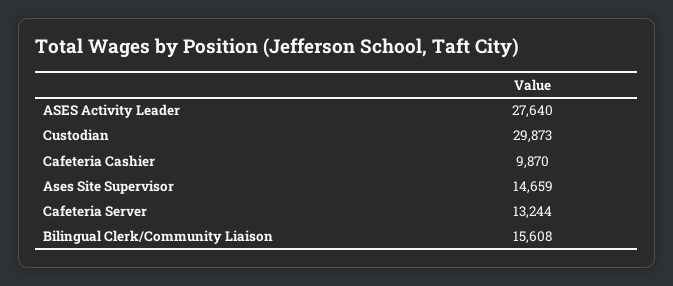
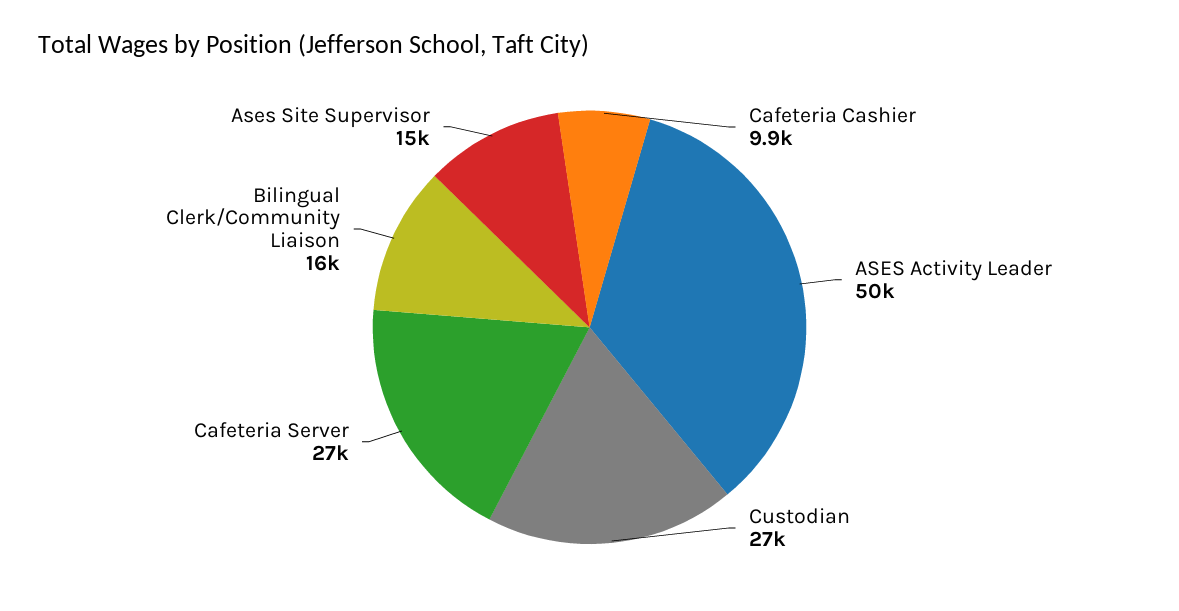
ASES Activity Leader: 27640 -> 50000
Custodian: 29873 -> 27000
Cafeteria Server: 13244 -> 27000

